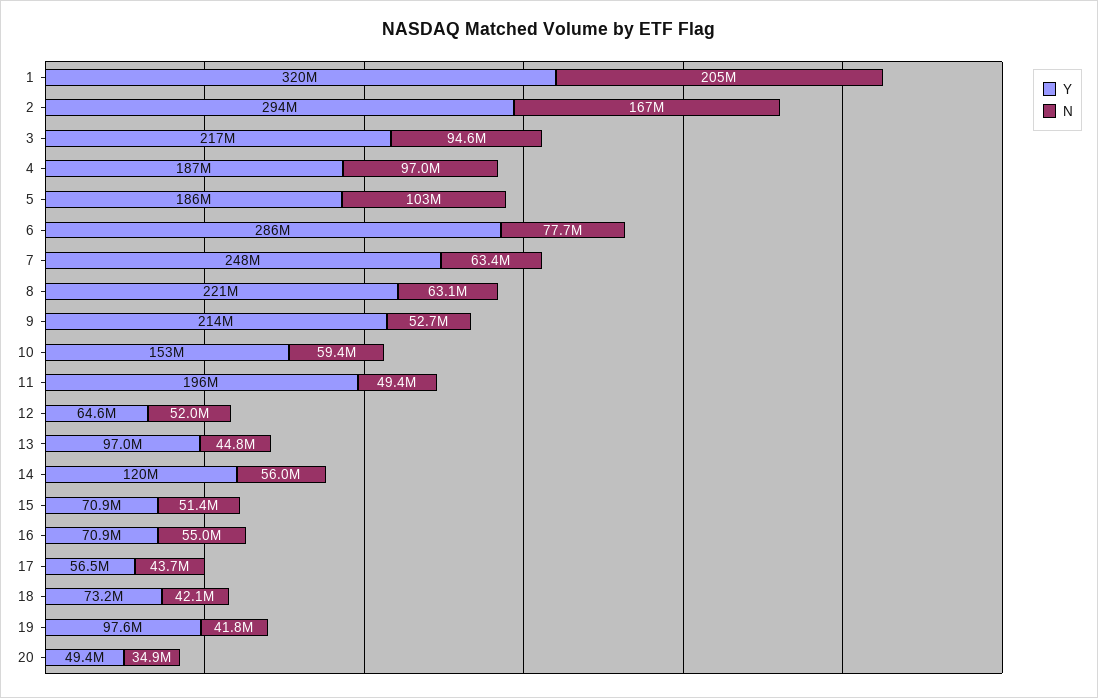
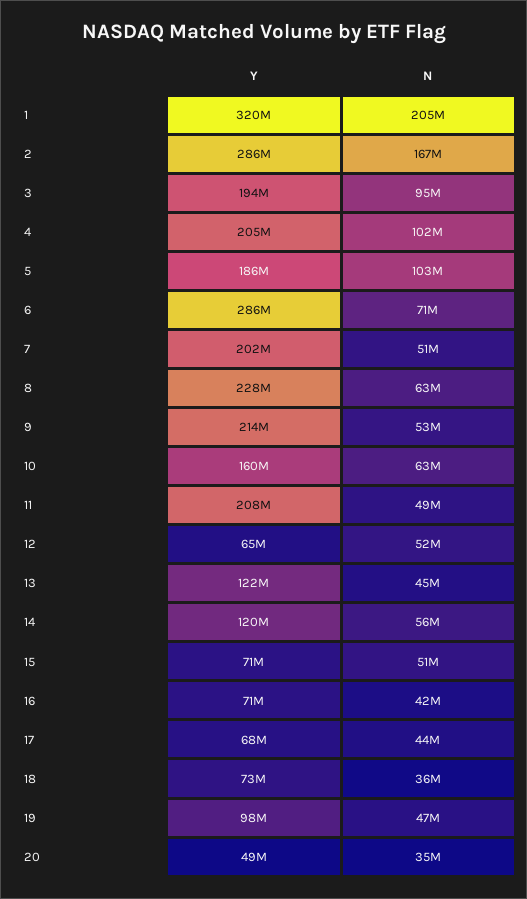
Y, 2: 294000000 -> 286000000
Y, 3: 217000000 -> 194000000
Y, 4: 187000000 -> 205000000
N, 4: 97000000 -> 102000000
N, 6: 77700000 -> 71000000
Y, 7: 248000000 -> 202000000
N, 7: 63400000 -> 51000000
Y, 8: 221000000 -> 228000000
Y, 10: 153000000 -> 160000000
N, 10: 59400000 -> 63000000
Y, 11: 196000000 -> 208000000
Y, 13: 97000000 -> 122000000
N, 16: 55000000 -> 42000000
Y, 17: 56500000 -> 68000000
N, 18: 42100000 -> 36000000
N, 19: 41800000 -> 47000000

